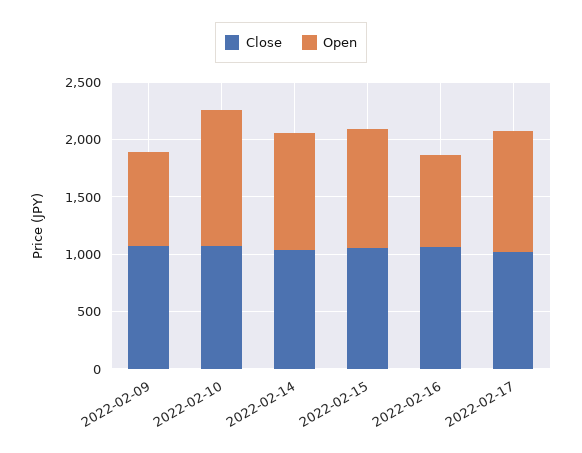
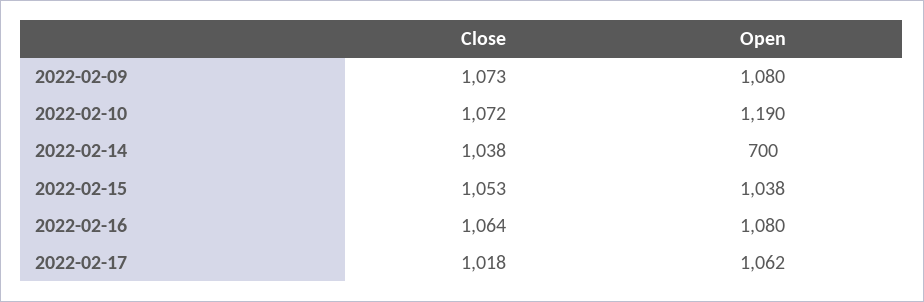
Open, 2022-02-09: 800 -> 1080
Open, 2022-02-14: 1000 -> 700
Open, 2022-02-16: 800 -> 1080

